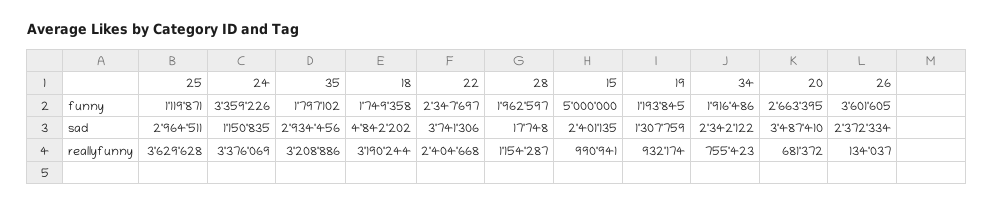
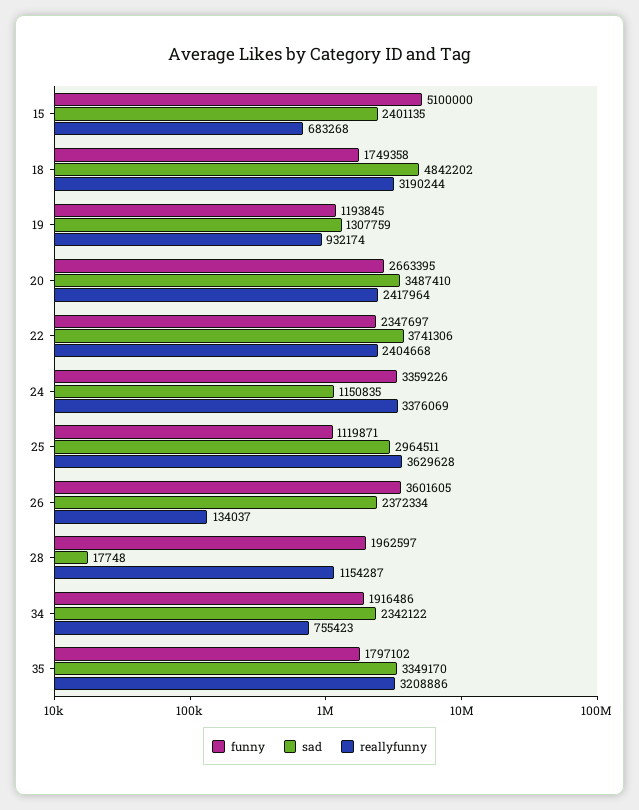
funny, 15: 5000000 -> 5100000
sad, 35: 2934456 -> 3349170
reallyfunny, 15: 990941 -> 683268
reallyfunny, 20: 681372 -> 2417964

